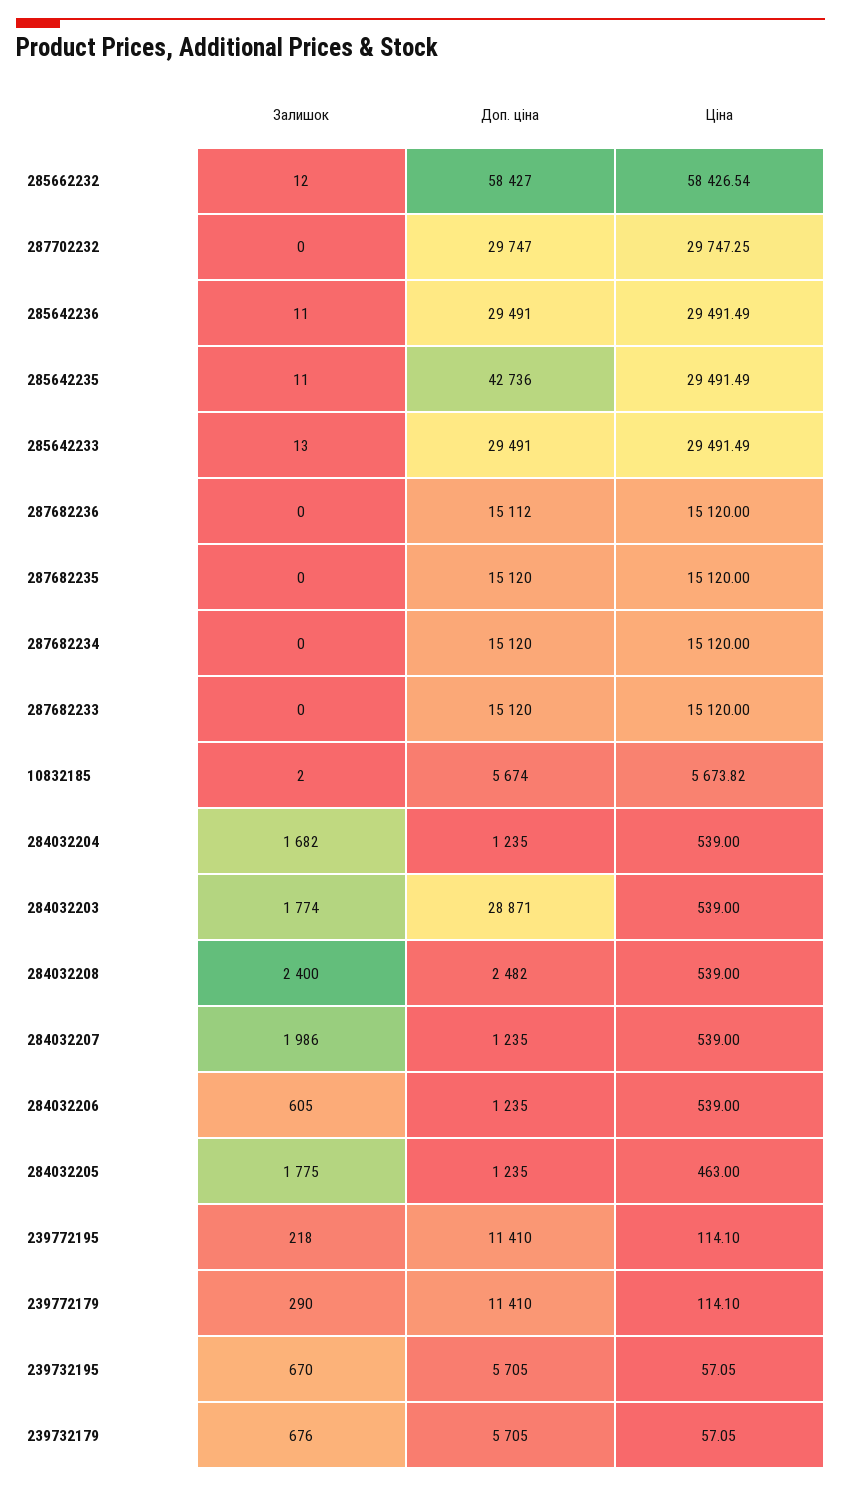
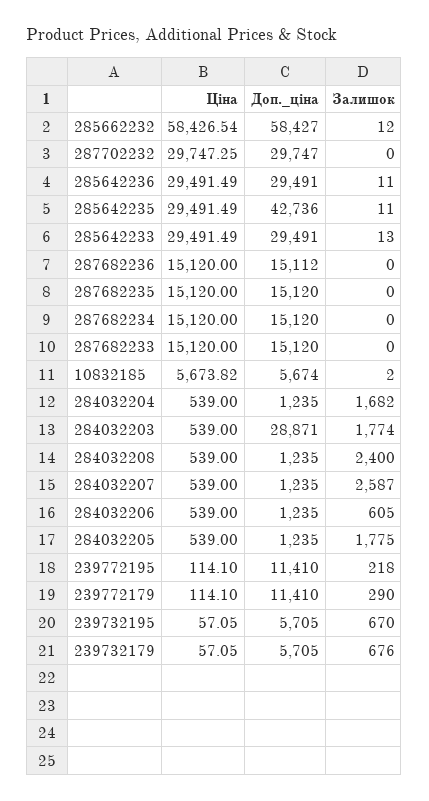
Доп. ціна, 284032208: 2482 -> 1235
Залишок, 284032207: 1986 -> 2587
Ціна, 284032205: 463 -> 539

